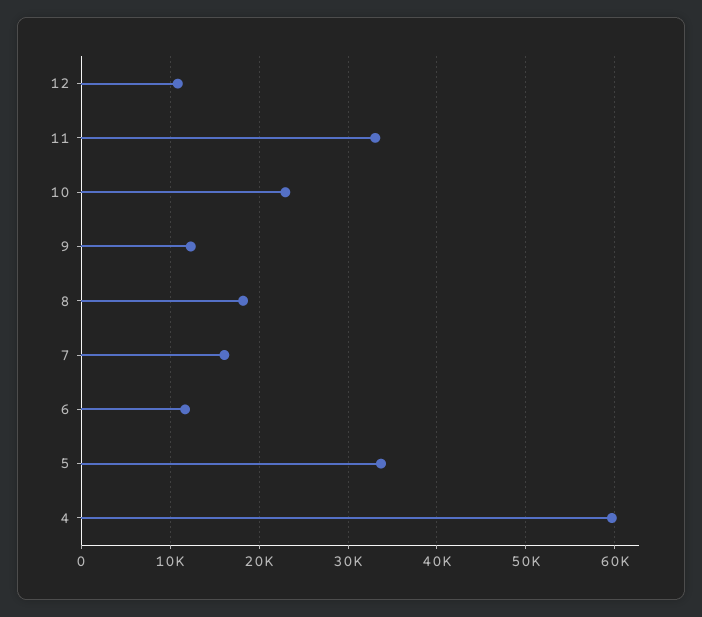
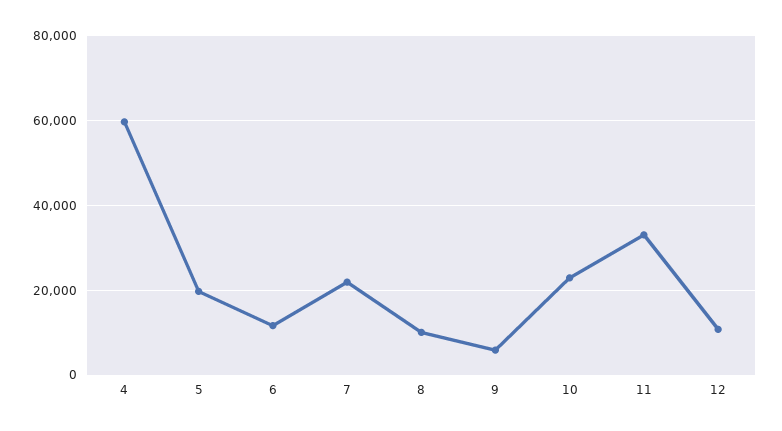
9: 12000 -> 6000
8: 18000 -> 10000
7: 16000 -> 22000
5: 34000 -> 20000

